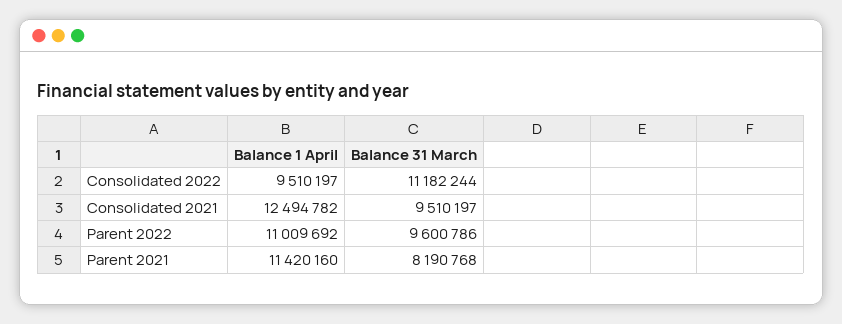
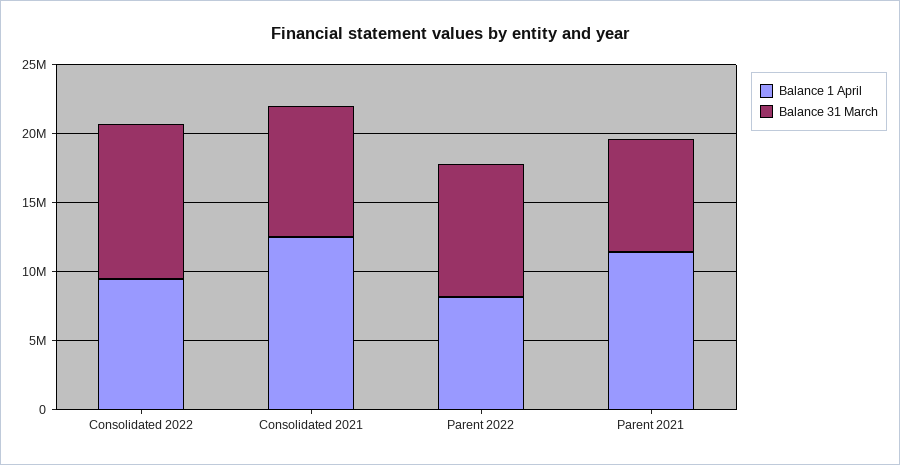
Balance 1 April, Parent 2022: 11009692 -> 8000000

